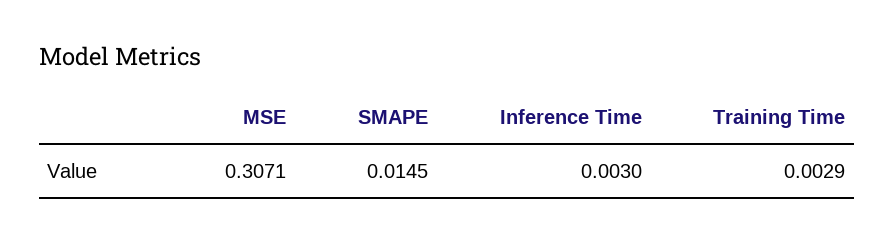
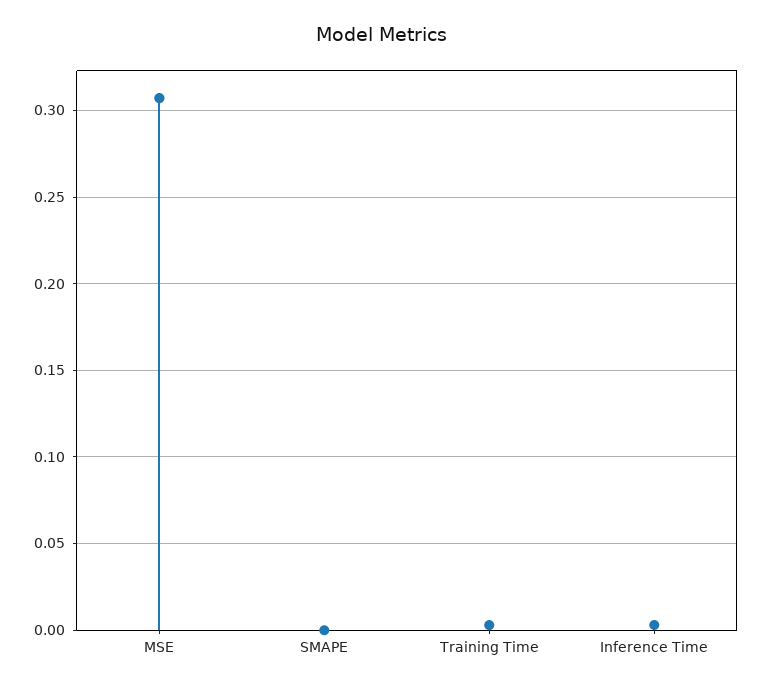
SMAPE: 0.0145 -> 0

